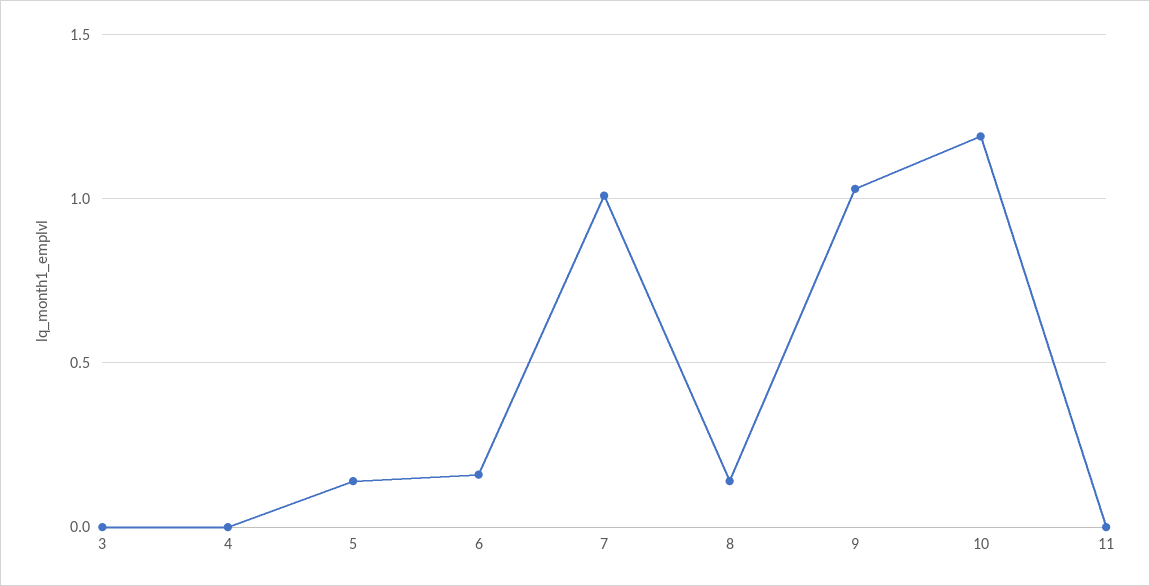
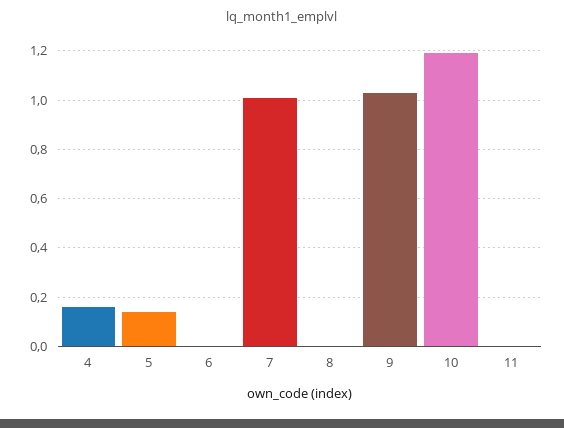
3: 0 -> none
4: 0 -> 0.15
6: 0.15 -> 0
8: 0.15 -> 0

